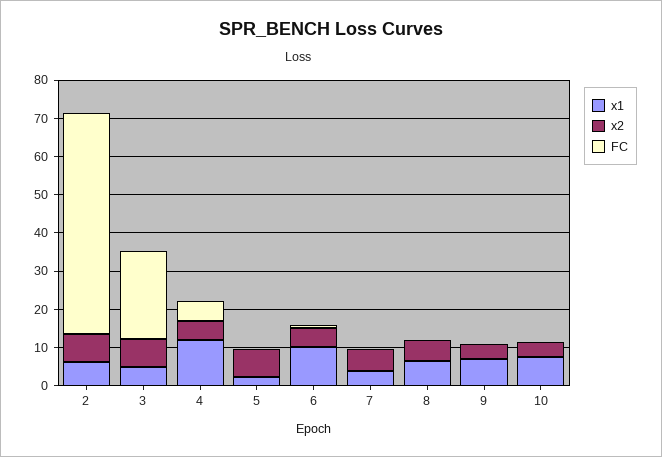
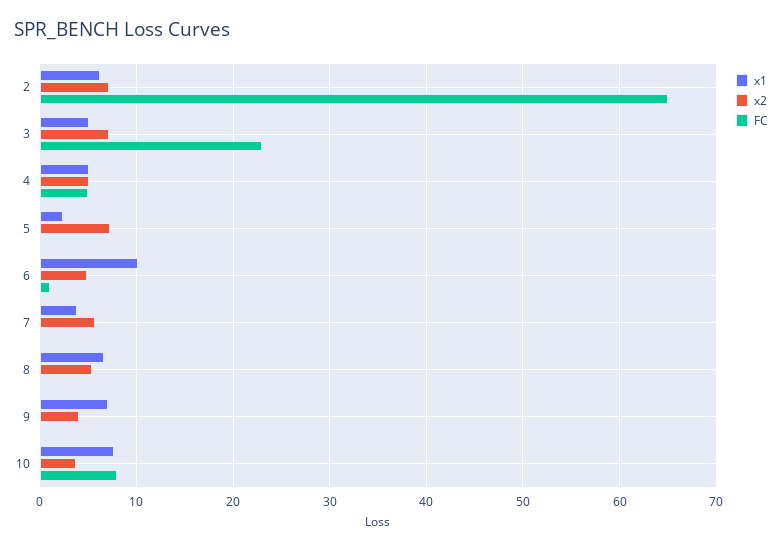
FC, 2: 57.5 -> 65
x1, 4: 12.5 -> 5
FC, 10: 0 -> 8

